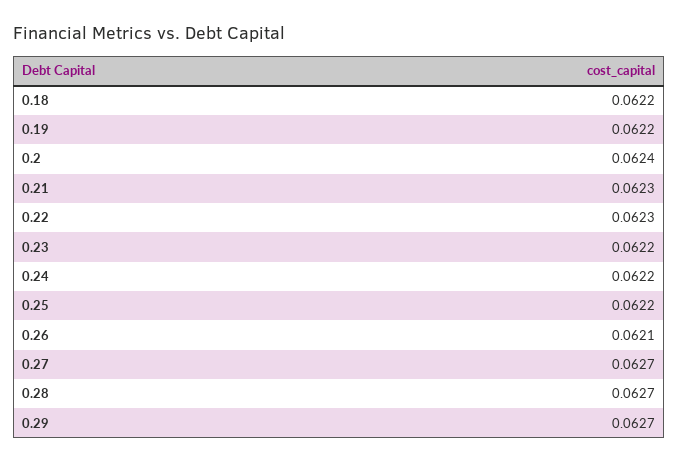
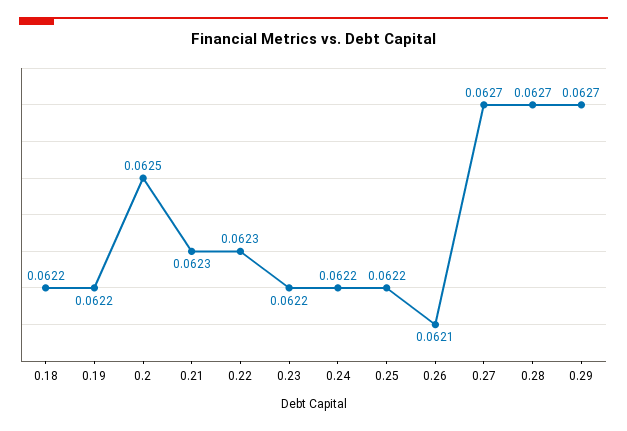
0.2: 0.0624 -> 0.0625

